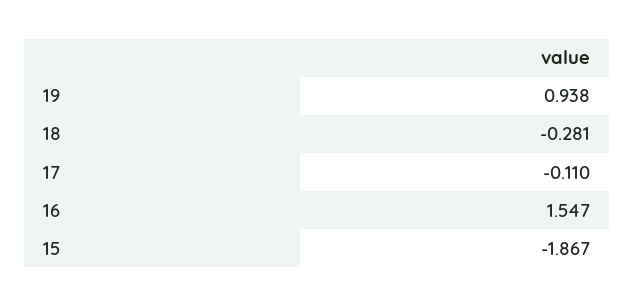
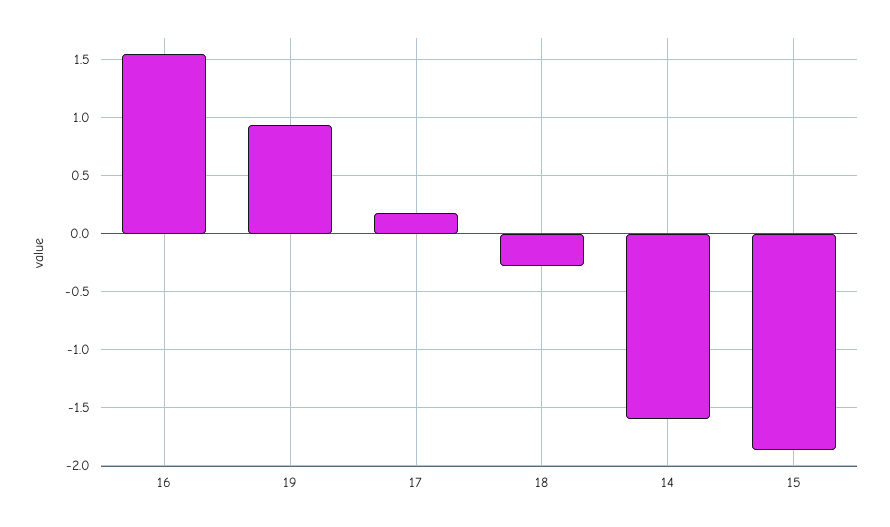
17: -0.11 -> 0.2
14: none -> -1.6

